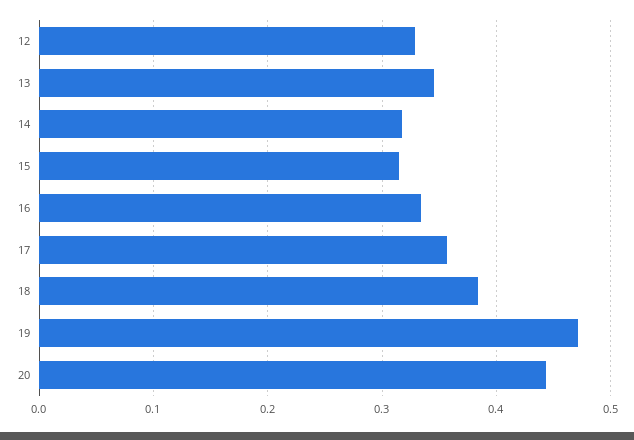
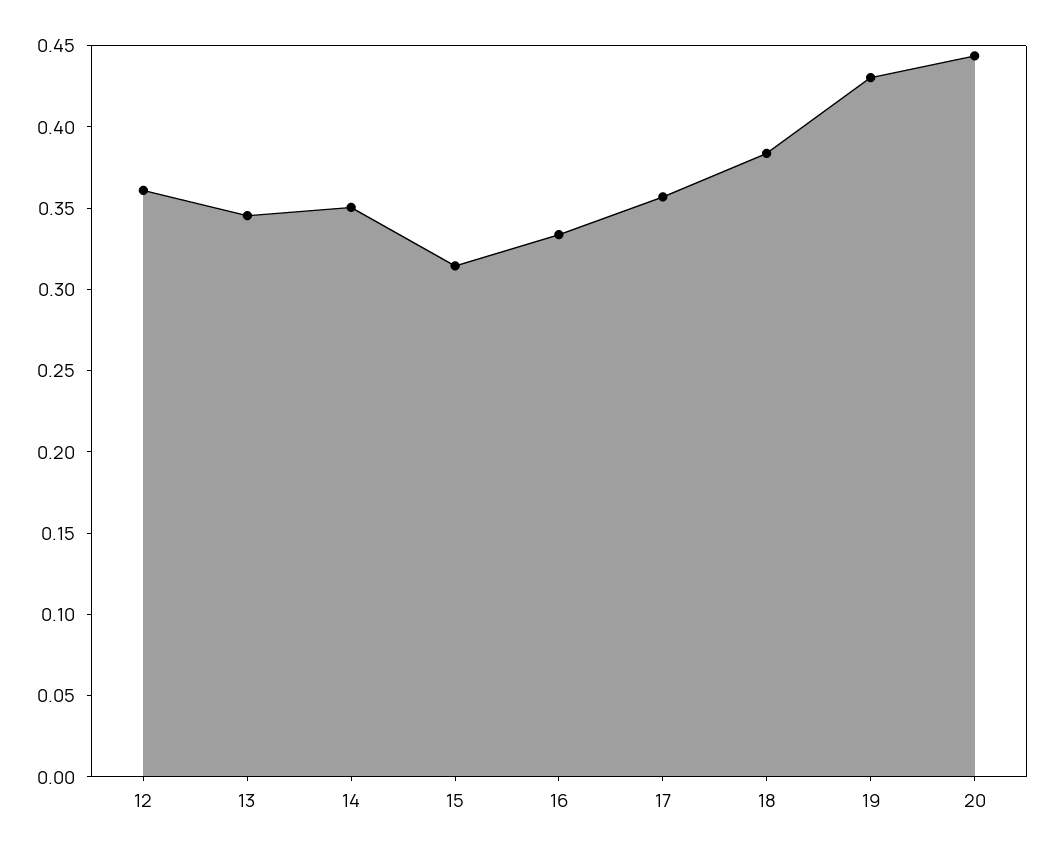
12: 0.33 -> 0.36
14: 0.32 -> 0.35
19: 0.47 -> 0.43

